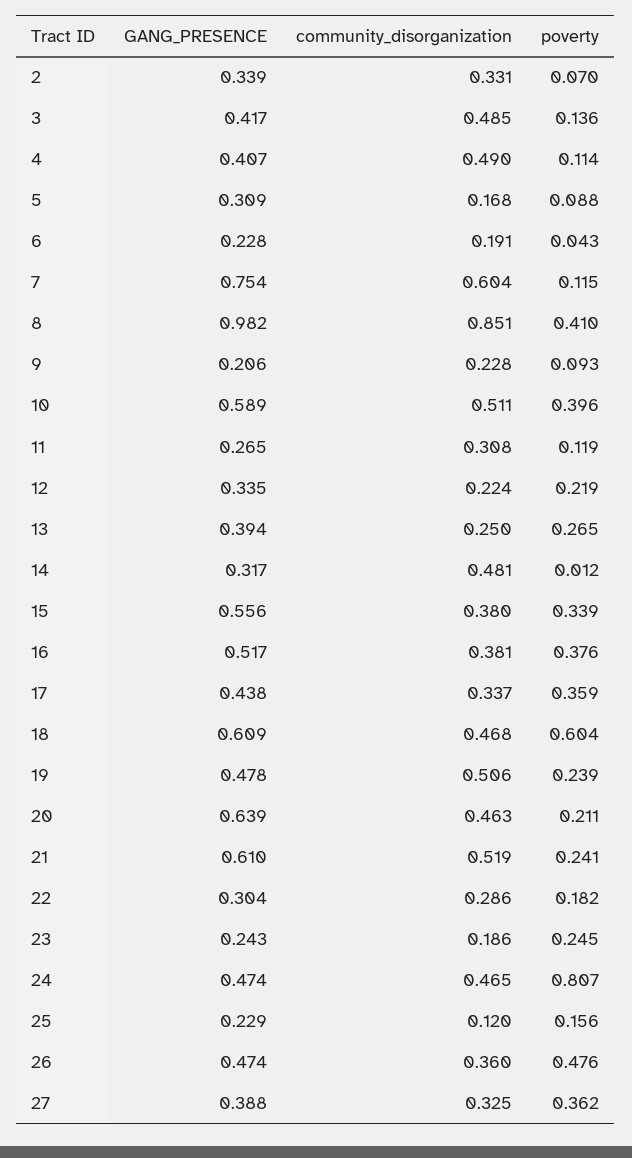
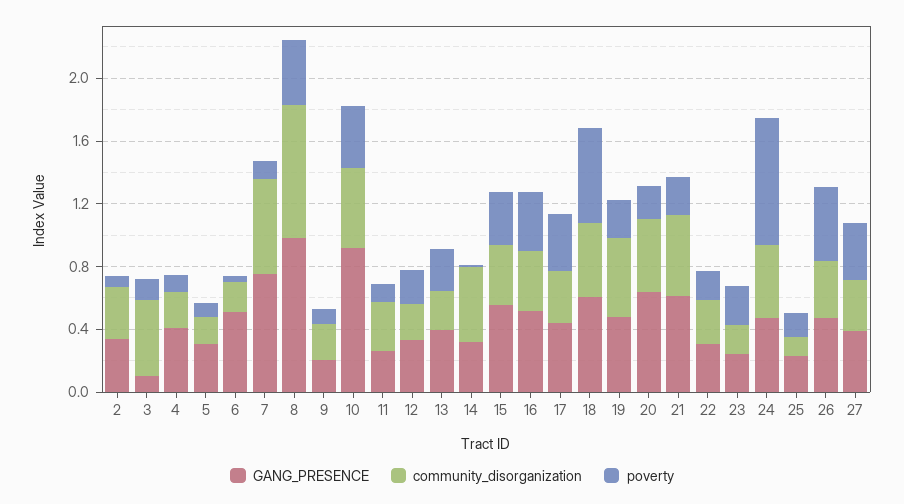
GANG_PRESENCE, 3: 0.417 -> 0.1
community_disorganization, 4: 0.49 -> 0.2
GANG_PRESENCE, 6: 0.228 -> 0.5
GANG_PRESENCE, 10: 0.589 -> 0.9

